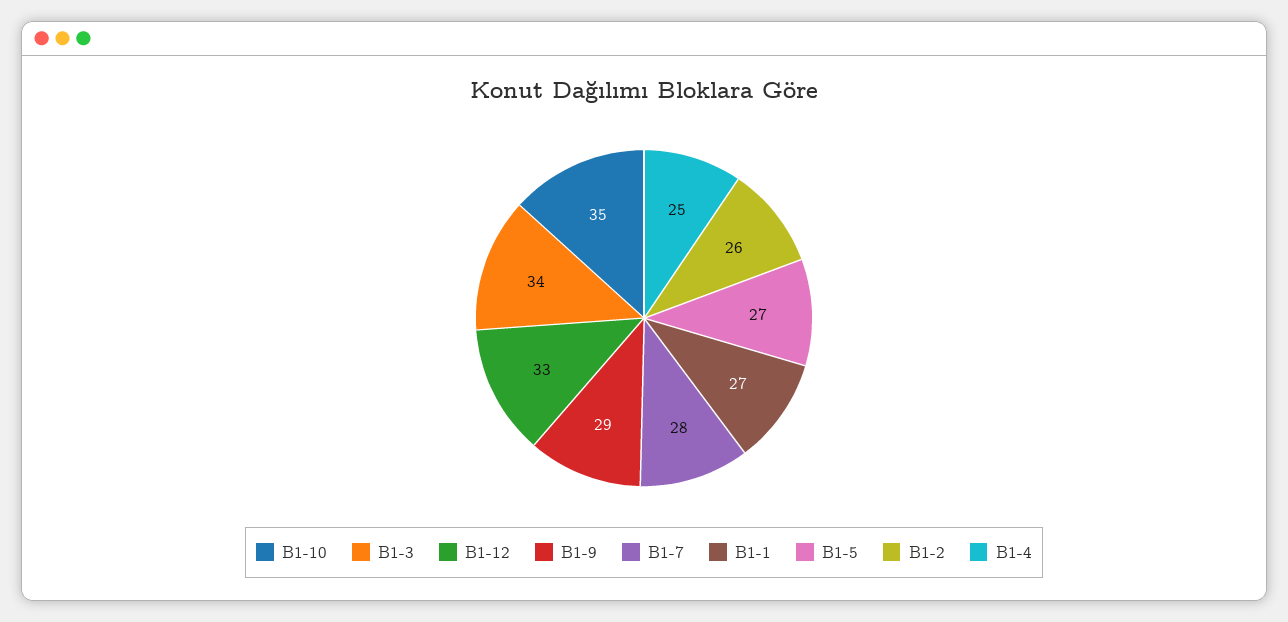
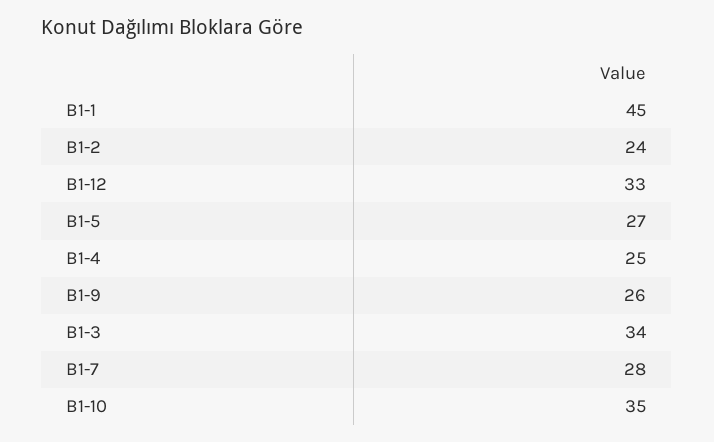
B1-9: 29 -> 26
B1-1: 27 -> 45
B1-2: 26 -> 24

